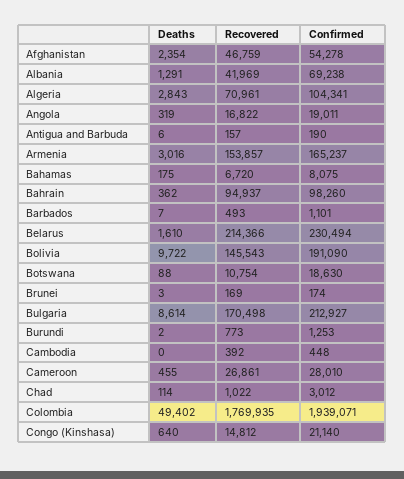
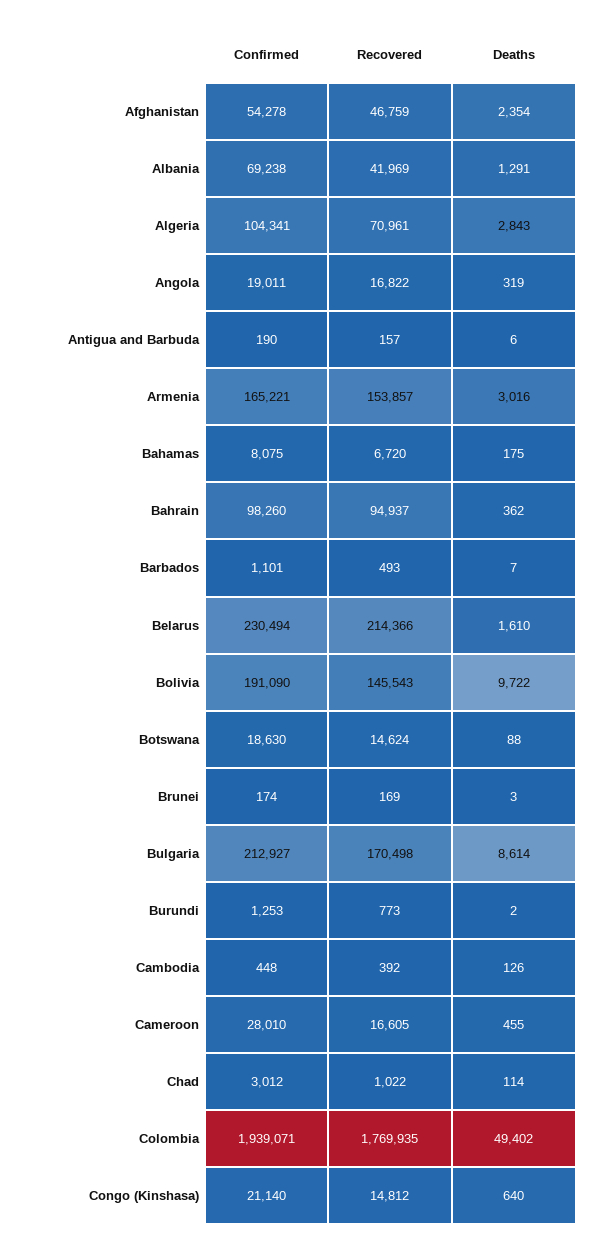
Confirmed, Armenia: 165237 -> 165221
Recovered, Botswana: 10754 -> 14624
Deaths, Cambodia: 0 -> 126
Recovered, Cameroon: 26861 -> 16605

